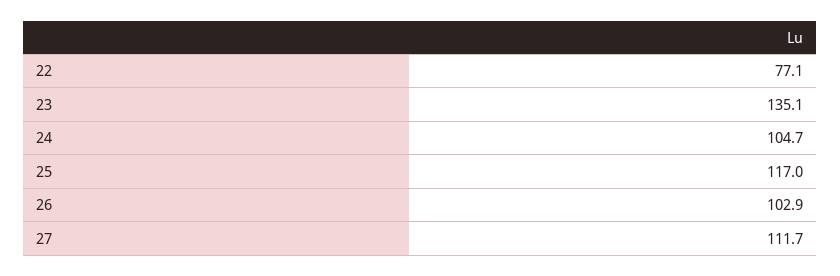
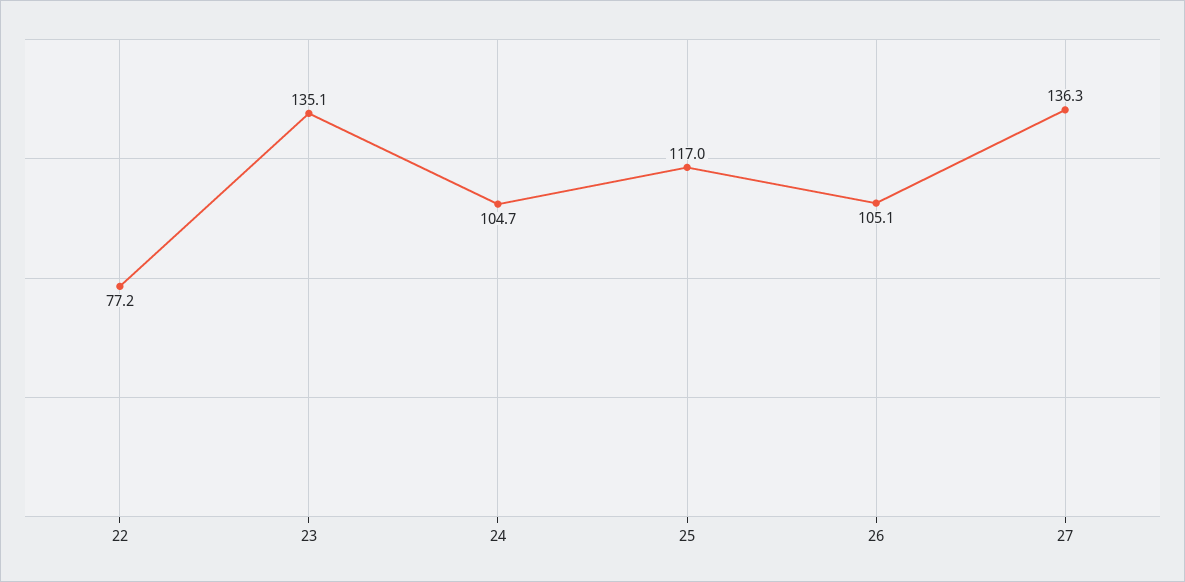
22: 77.1 -> 77.2
26: 102.9 -> 105.1
27: 111.7 -> 136.3

